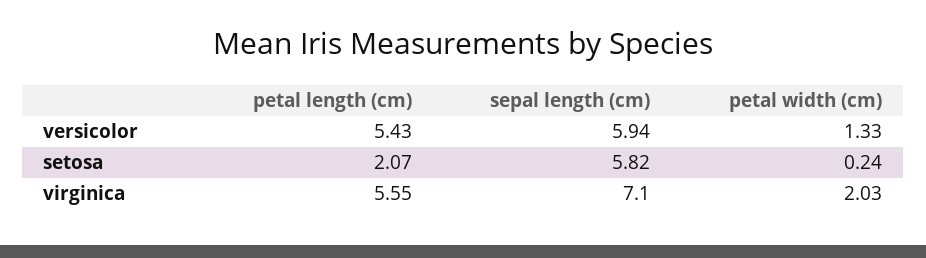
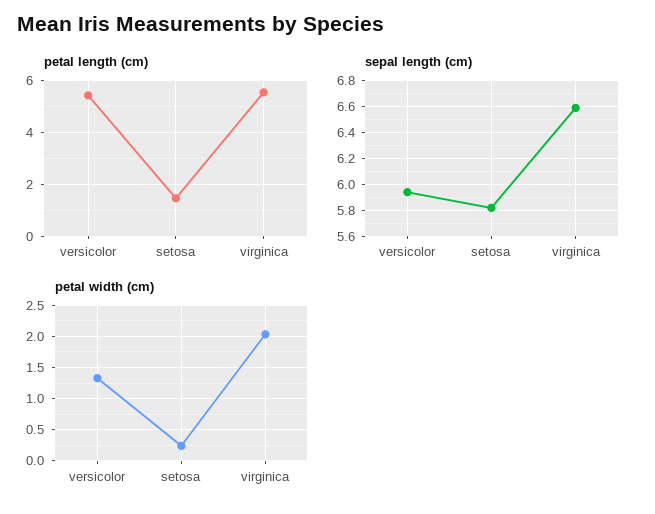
petal length (cm), setosa: 2.07 -> 1.5
sepal length (cm), virginica: 7.1 -> 6.6

